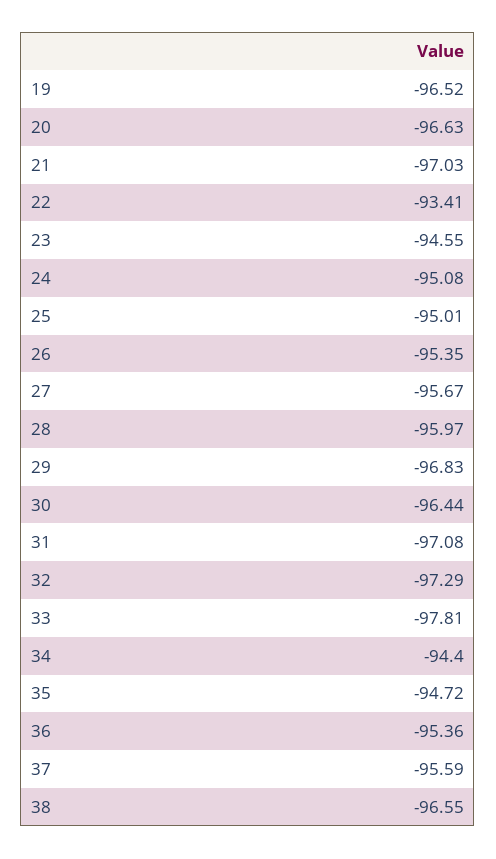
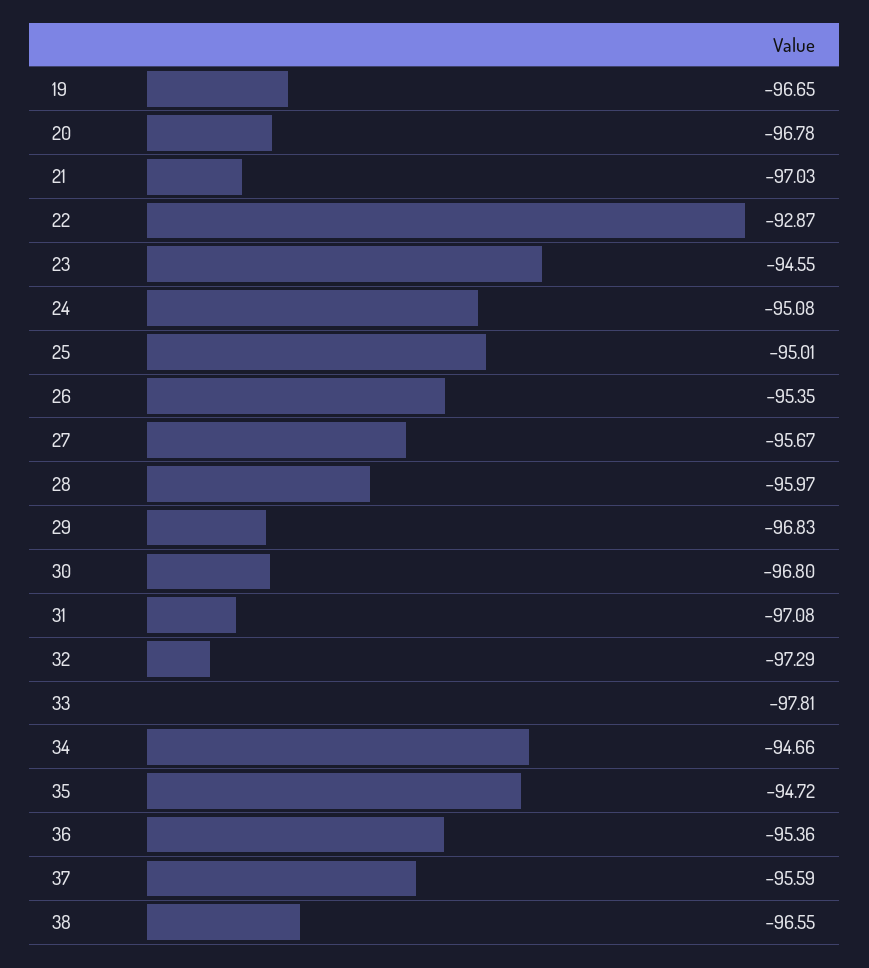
19: -96.52 -> -96.65
20: -96.63 -> -96.78
22: -93.41 -> -92.87
30: -96.44 -> -96.8
34: -94.4 -> -94.66

